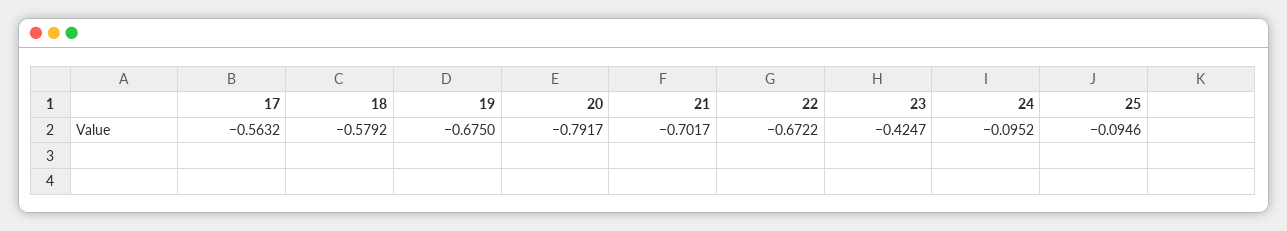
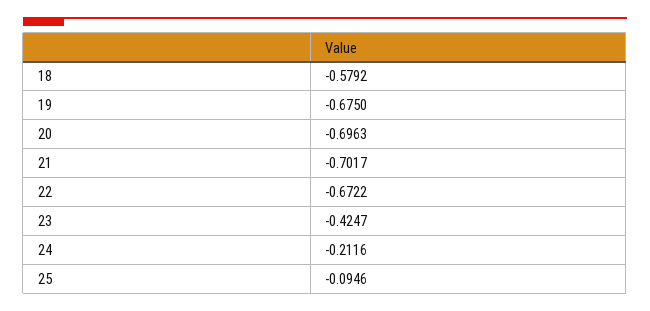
17: -0.5632 -> none
20: -0.7917 -> -0.6963
24: -0.0952 -> -0.2116

